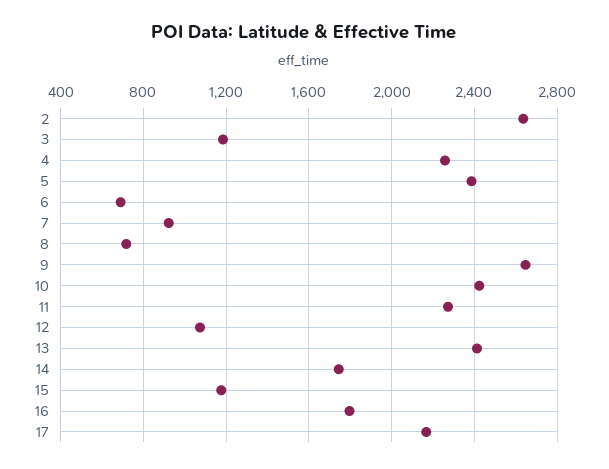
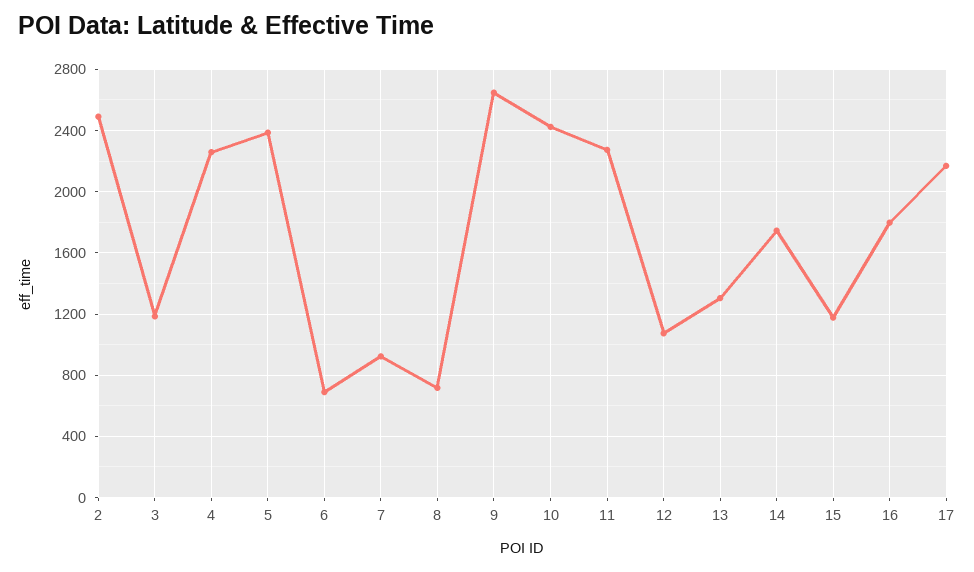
2: 2650 -> 2500
13: 2400 -> 1300

